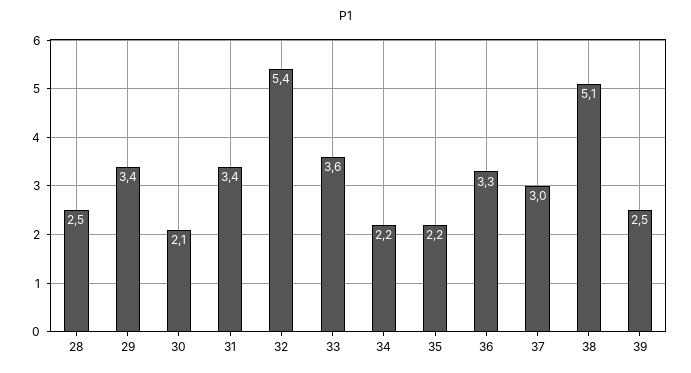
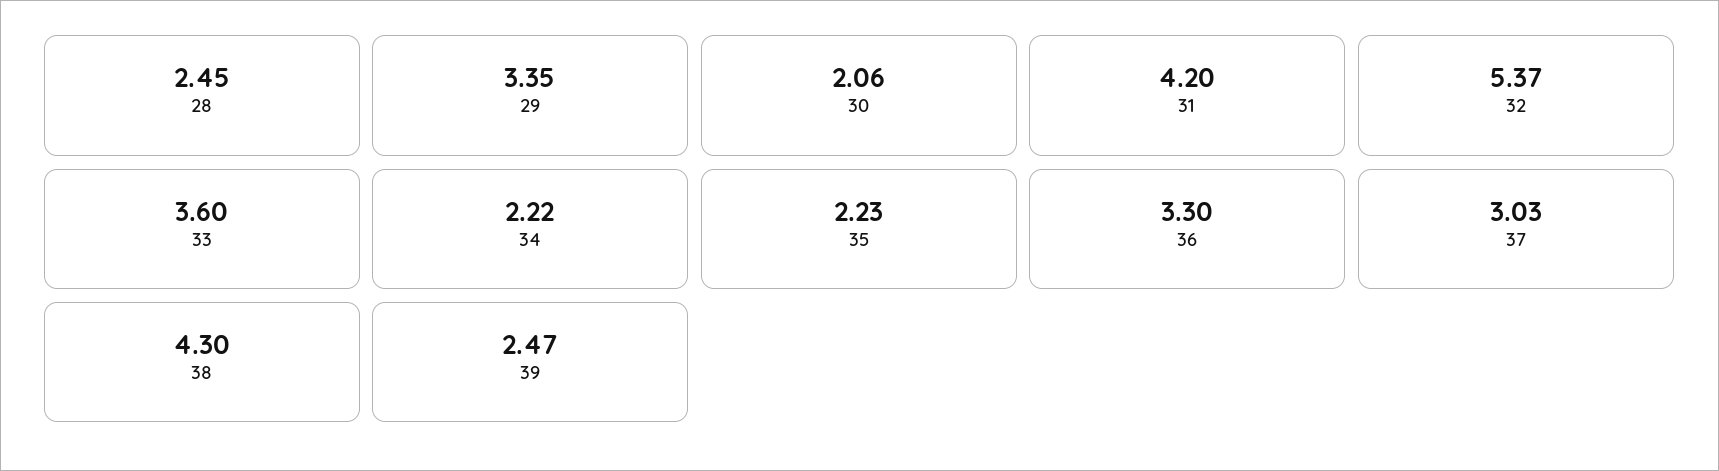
31: 3.4 -> 4.2
38: 5.1 -> 4.3

